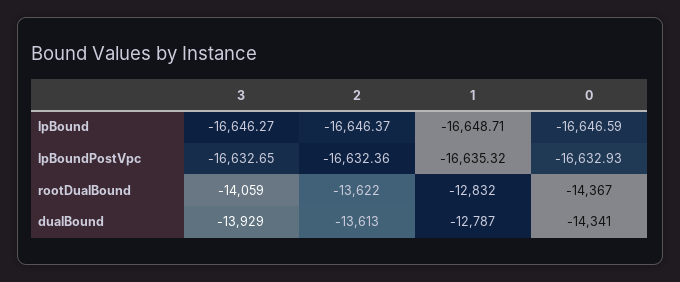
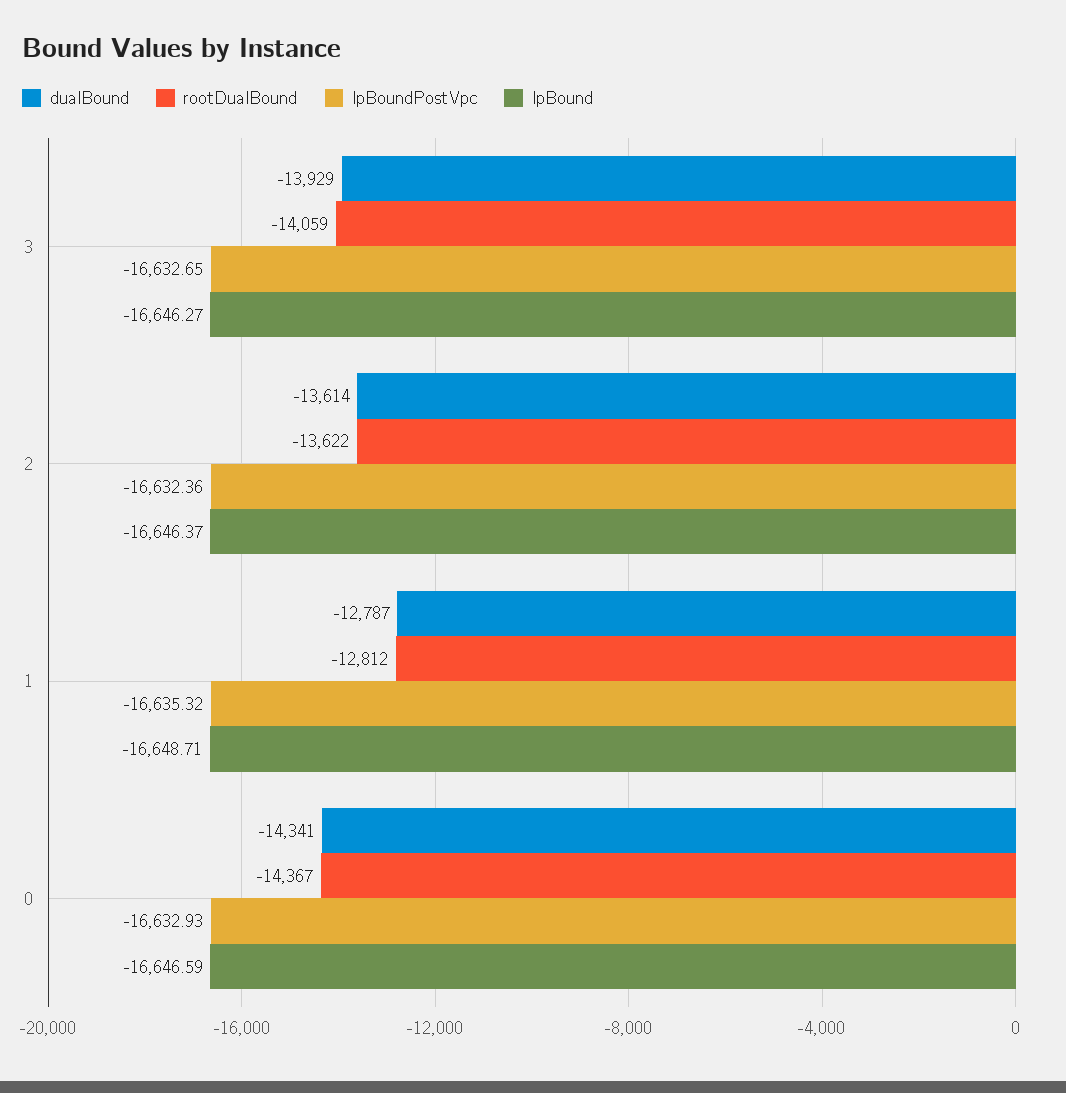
rootDualBound, 1: -12832 -> -12812
dualBound, 2: -13613 -> -13614

